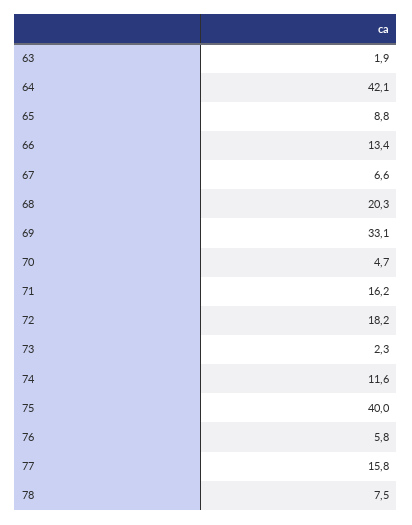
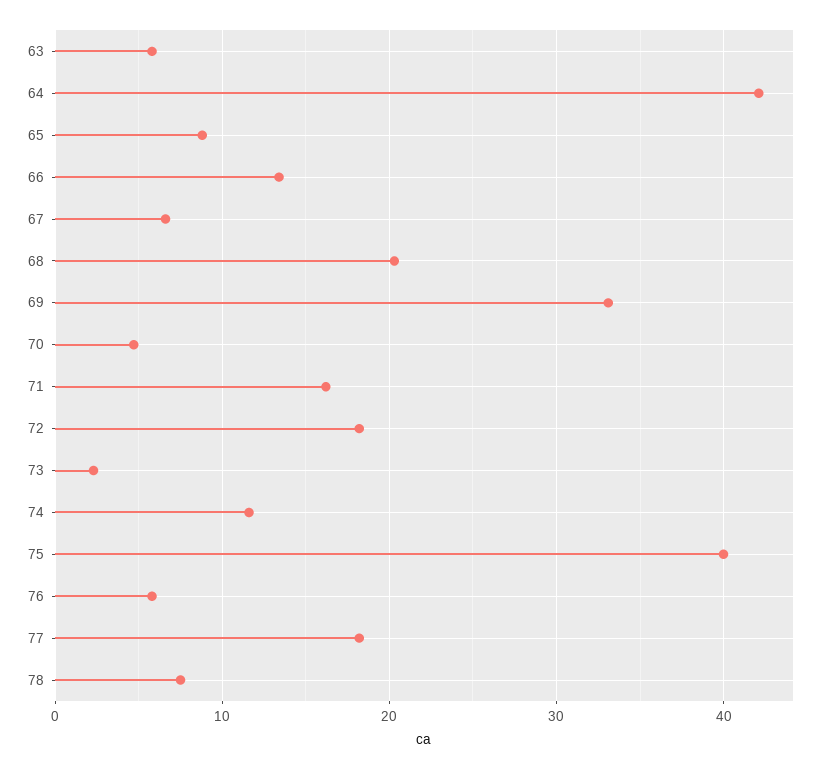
63: 1.9 -> 6
77: 15.8 -> 18

